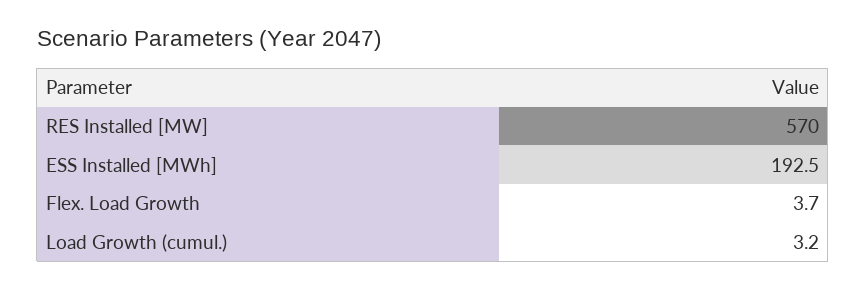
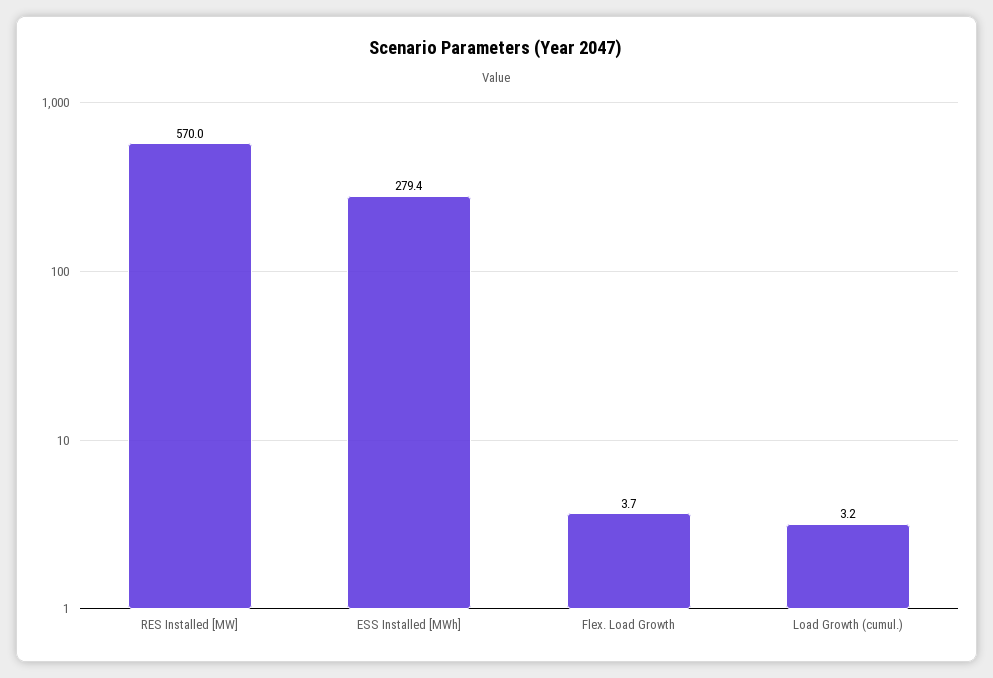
ESS Installed [MWh]: 192.5 -> 279.4

